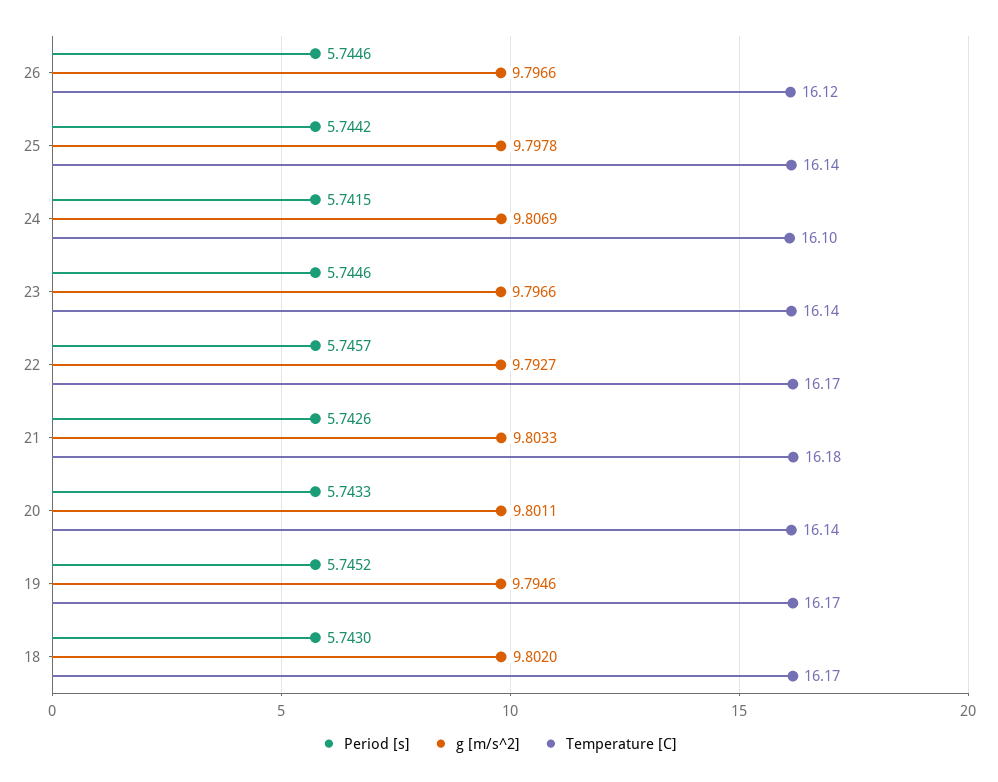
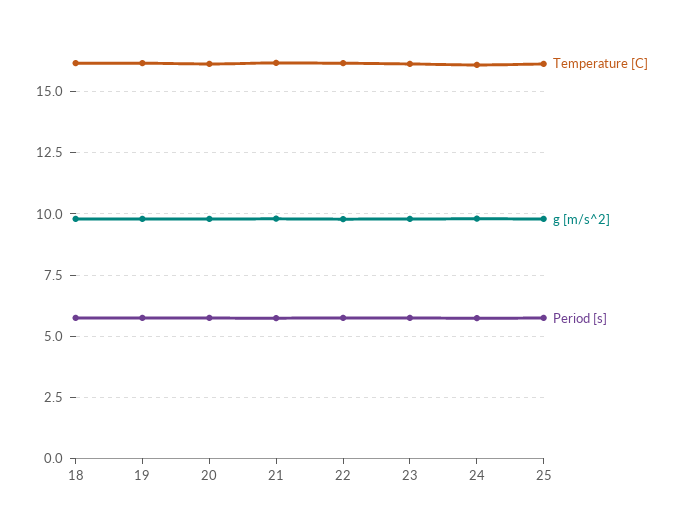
Period [s], 26: 5.7446 -> none
g [m/s^2], 26: 9.7966 -> none
Temperature [C], 26: 16.12 -> none

